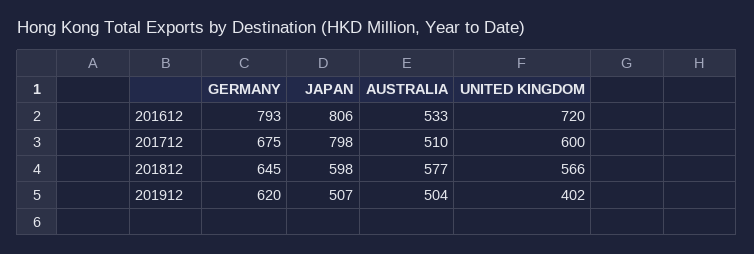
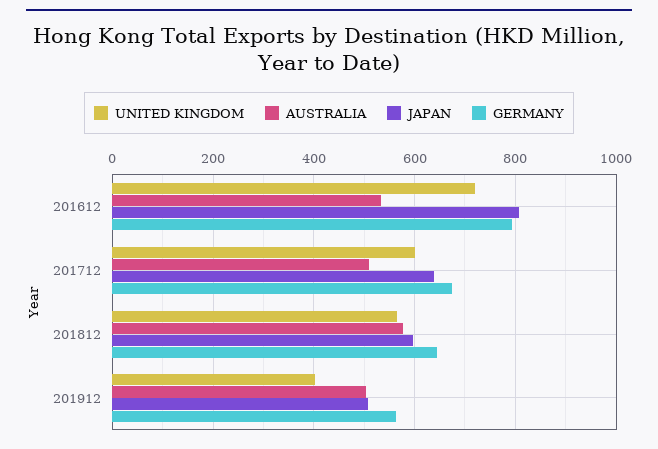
JAPAN, 201712: 798 -> 640
GERMANY, 201912: 620 -> 560

